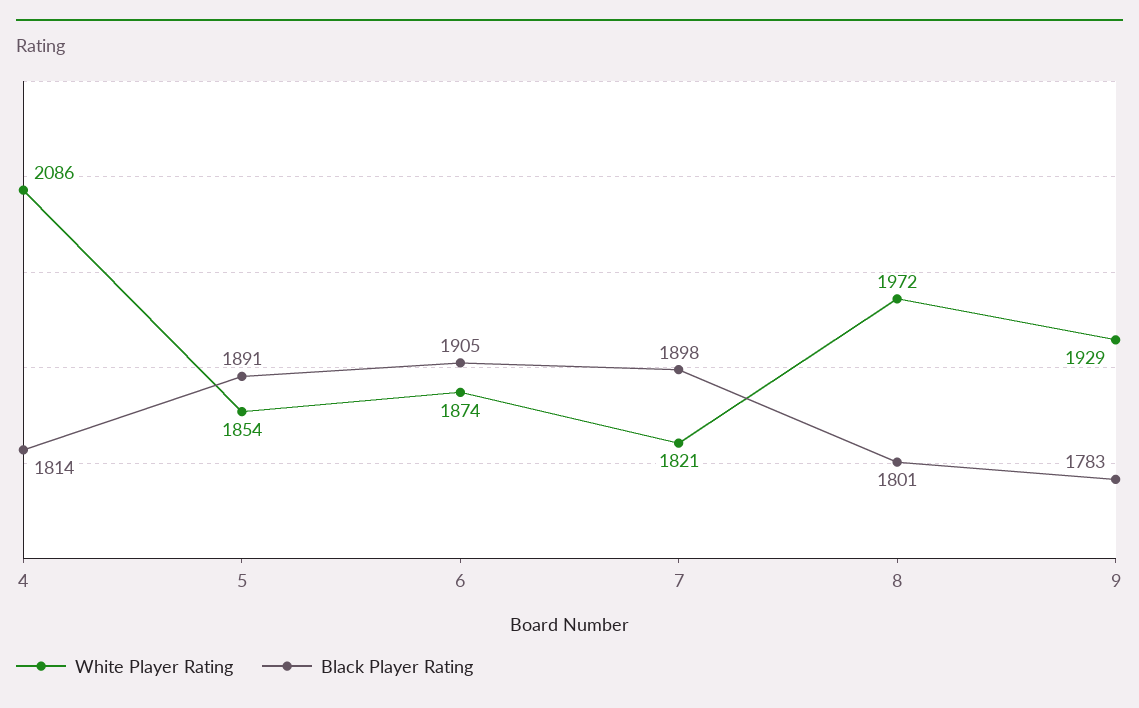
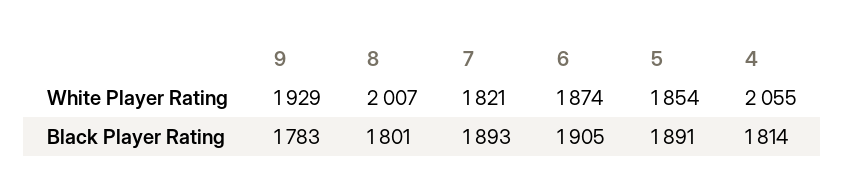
White Player Rating, 4: 2086 -> 2055
Black Player Rating, 7: 1898 -> 1893
White Player Rating, 8: 1972 -> 2007

